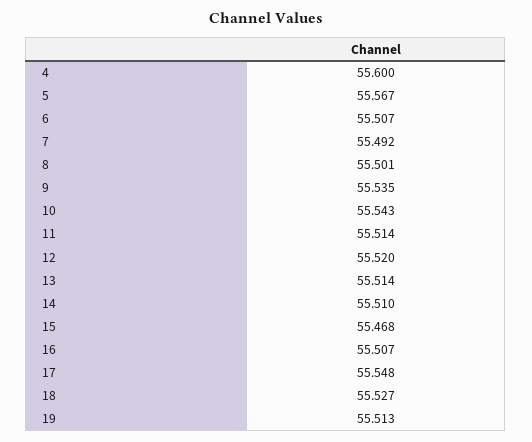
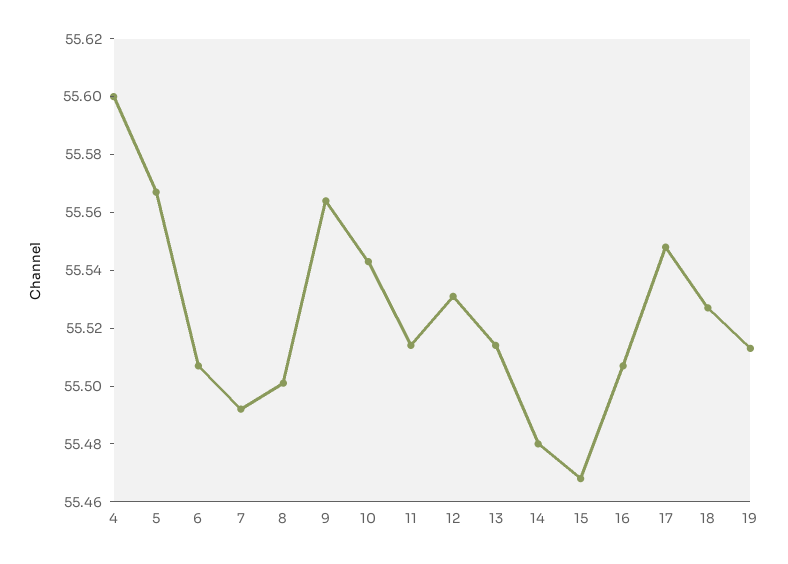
9: 55.535 -> 55.565
12: 55.52 -> 55.53
14: 55.51 -> 55.48

